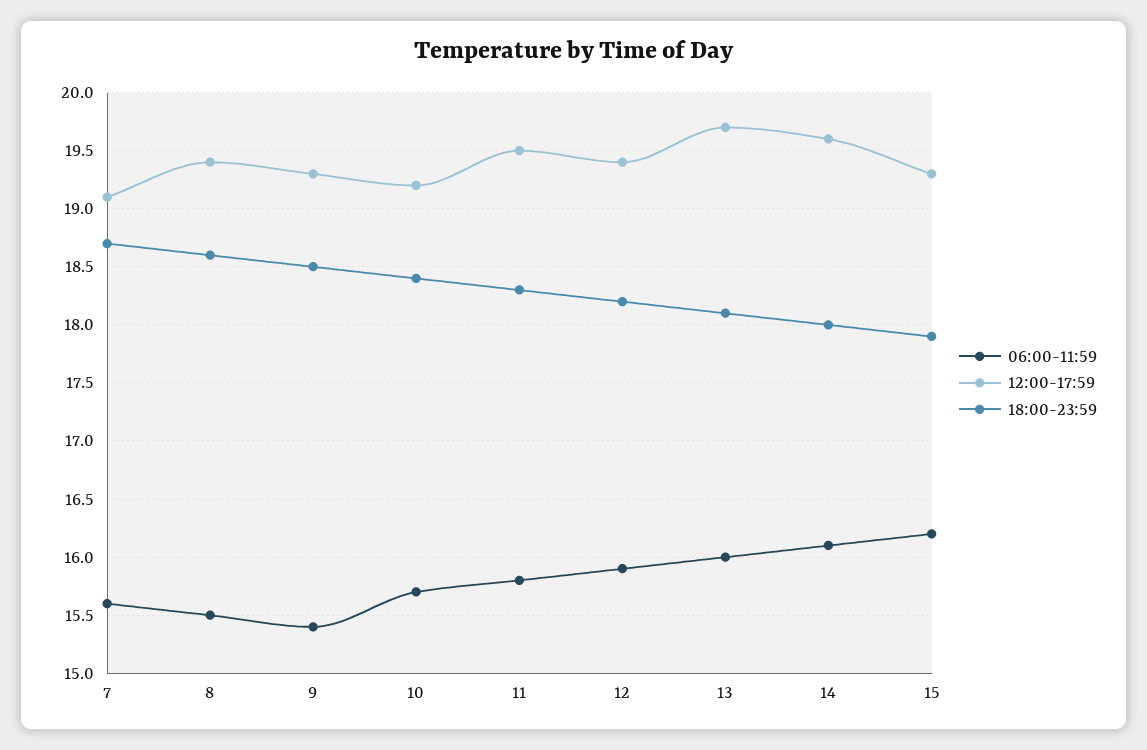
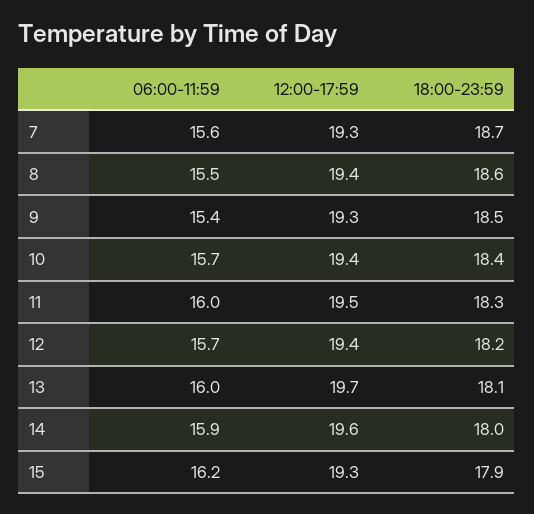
12:00-17:59, 7: 19.1 -> 19.3
12:00-17:59, 10: 19.2 -> 19.4
06:00-11:59, 11: 15.8 -> 16
06:00-11:59, 12: 15.9 -> 15.7
06:00-11:59, 14: 16.1 -> 15.9

